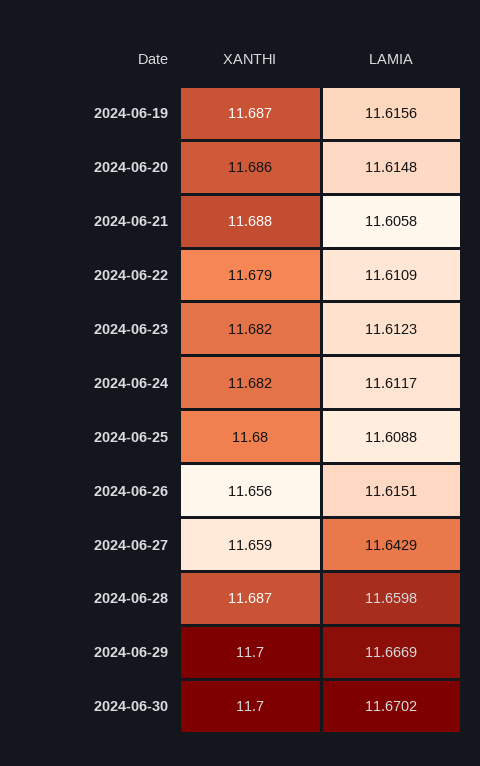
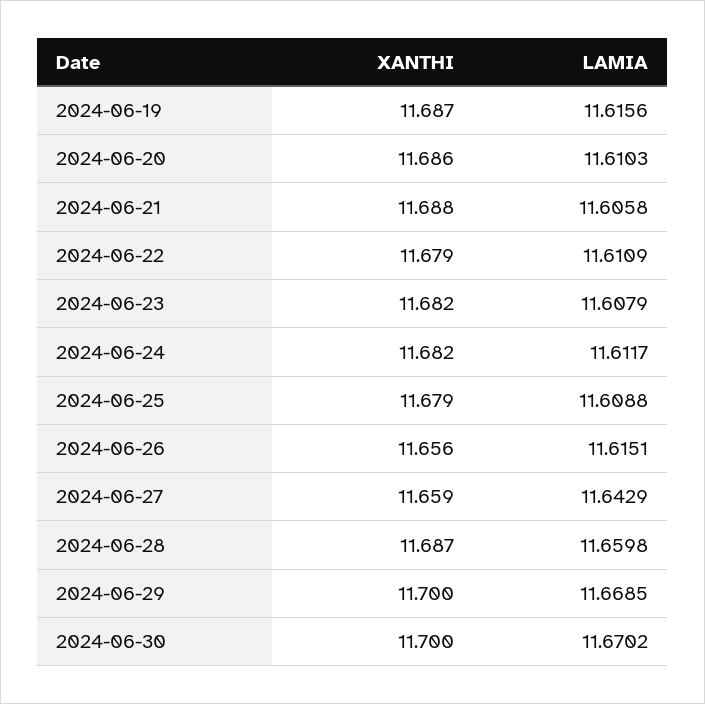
LAMIA, 2024-06-20: 11.6148 -> 11.6103
LAMIA, 2024-06-23: 11.6123 -> 11.6079
XANTHI, 2024-06-25: 11.68 -> 11.679
LAMIA, 2024-06-29: 11.6669 -> 11.6685

